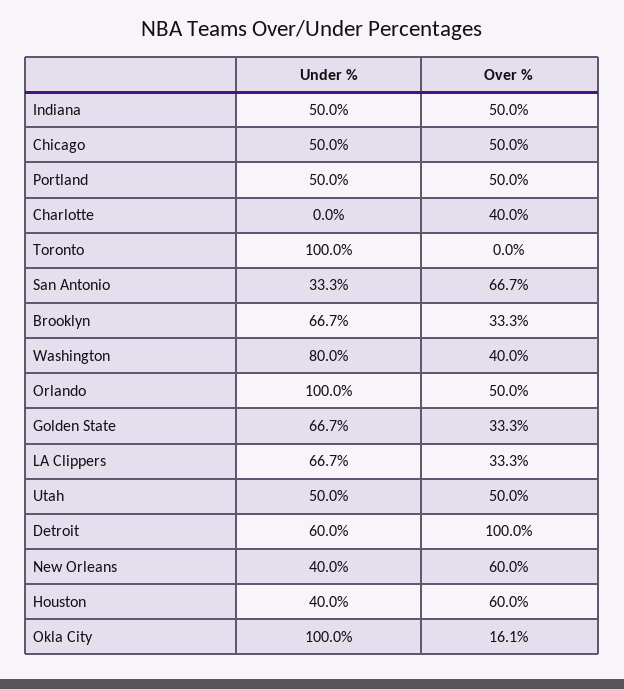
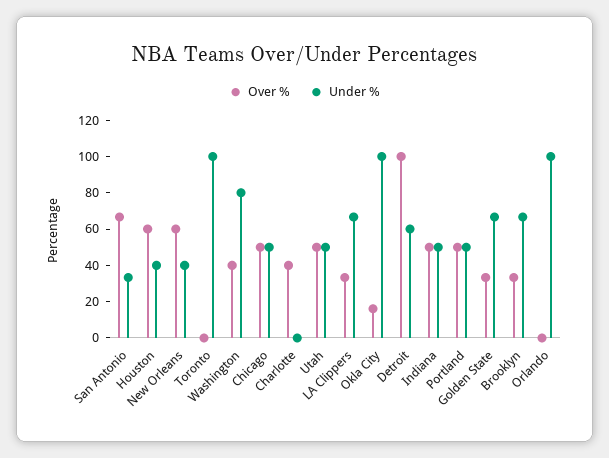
Over %, Orlando: 50 -> 0

